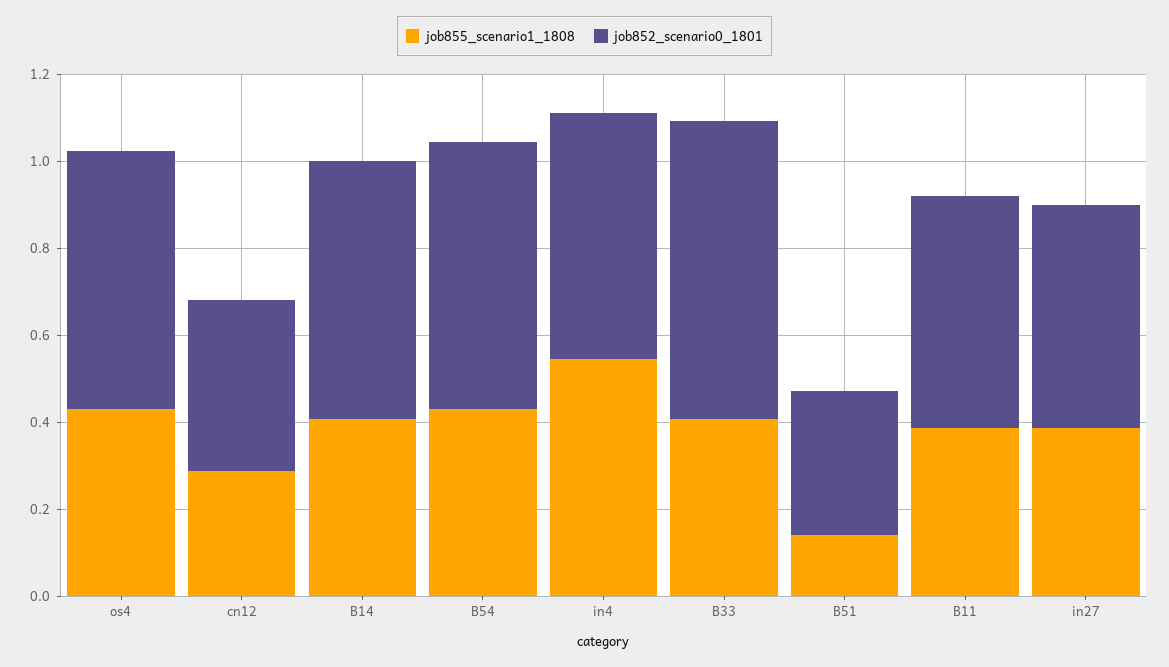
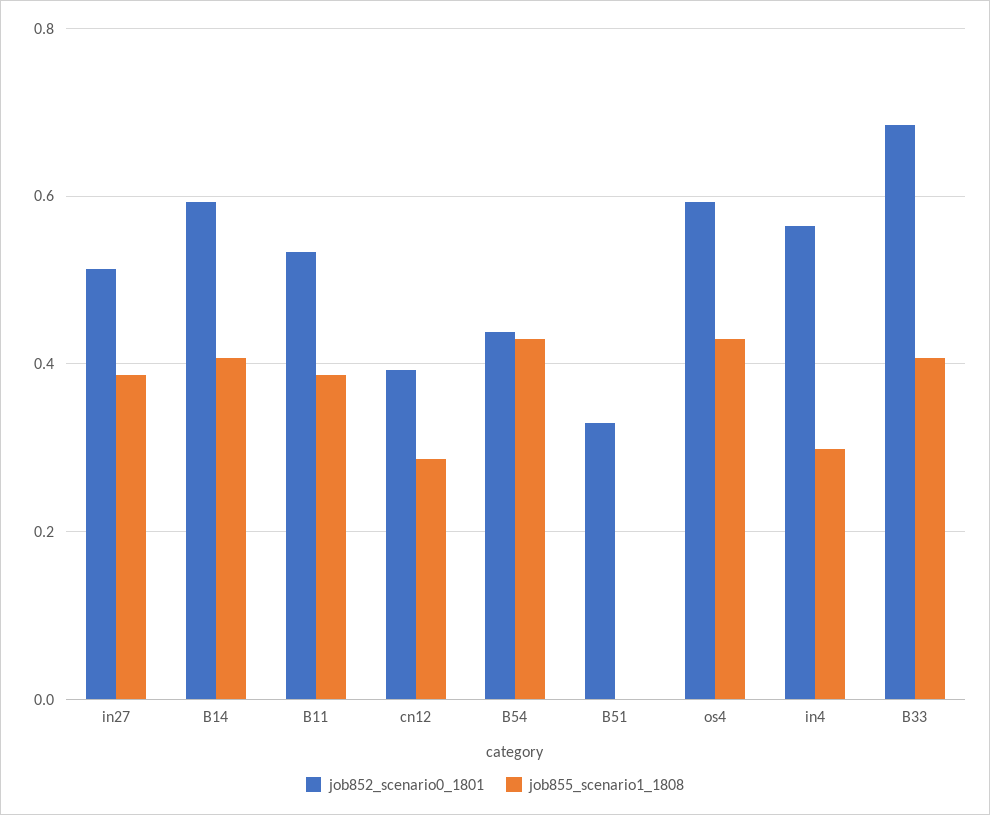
job852_scenario0_1801, B54: 0.6 -> 0.44
job855_scenario1_1808, in4: 0.55 -> 0.3
job855_scenario1_1808, B51: 0.15 -> 0

